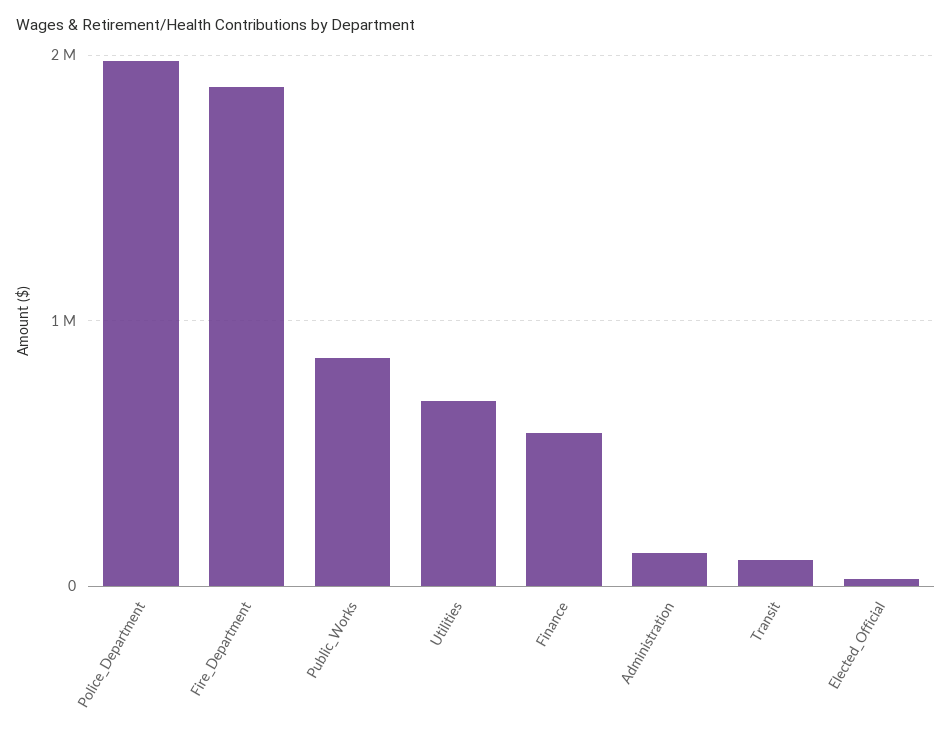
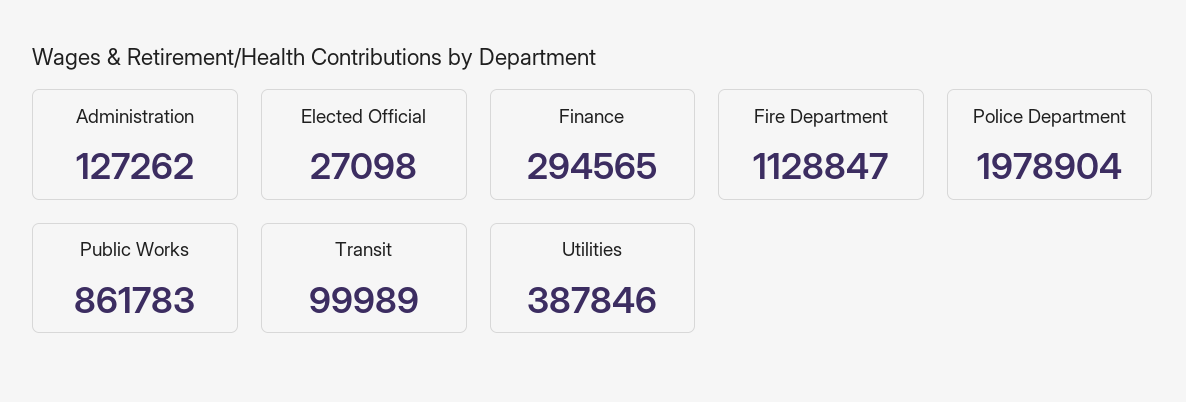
Fire_Department: 1900000 -> 1128847
Utilities: 700000 -> 387846
Finance: 600000 -> 294565

